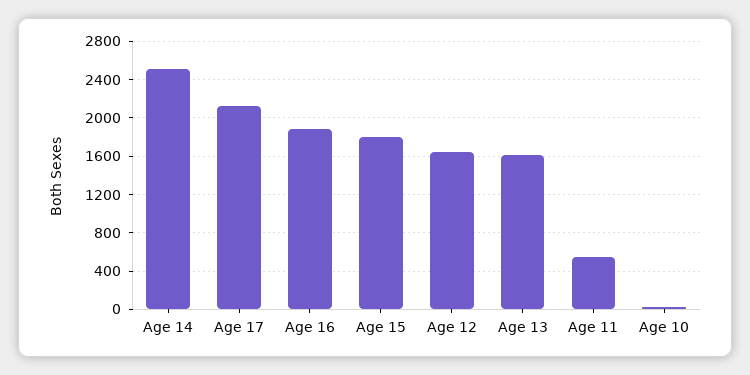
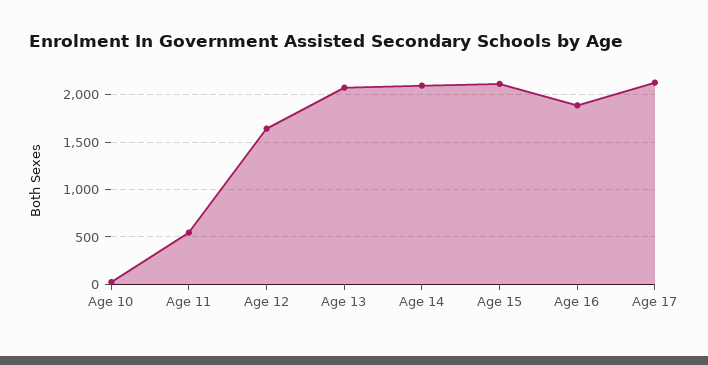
Age 14: 2500 -> 2100
Age 15: 1800 -> 2100
Age 13: 1600 -> 2100

